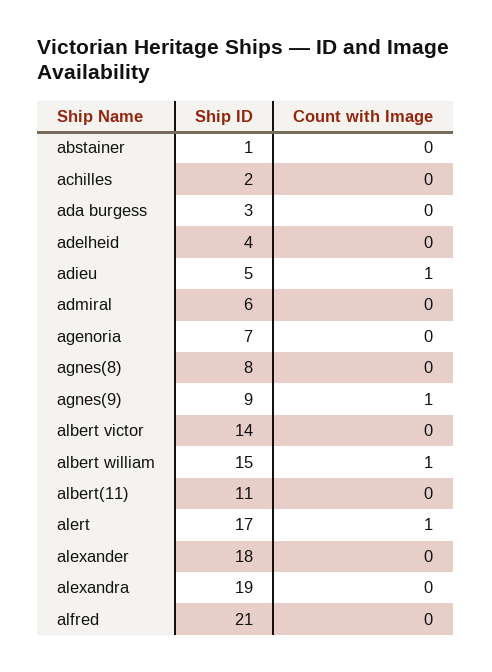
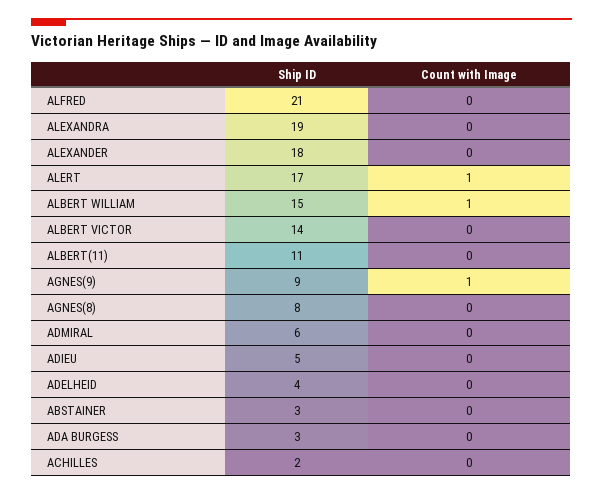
Ship ID, abstainer: 1 -> 3
Count with Image, adieu: 1 -> 0
Ship ID, agenoria: 7 -> none
Count with Image, agenoria: 0 -> none

